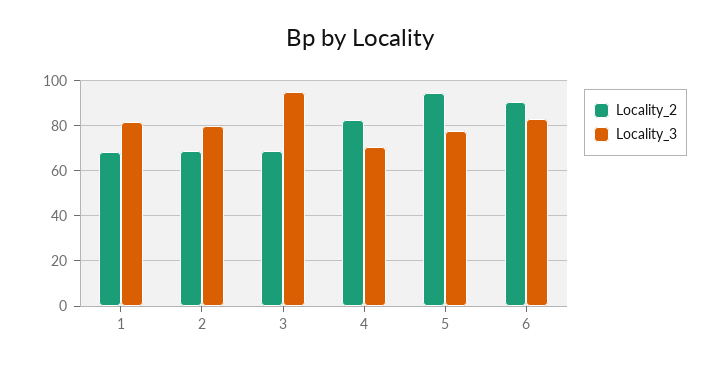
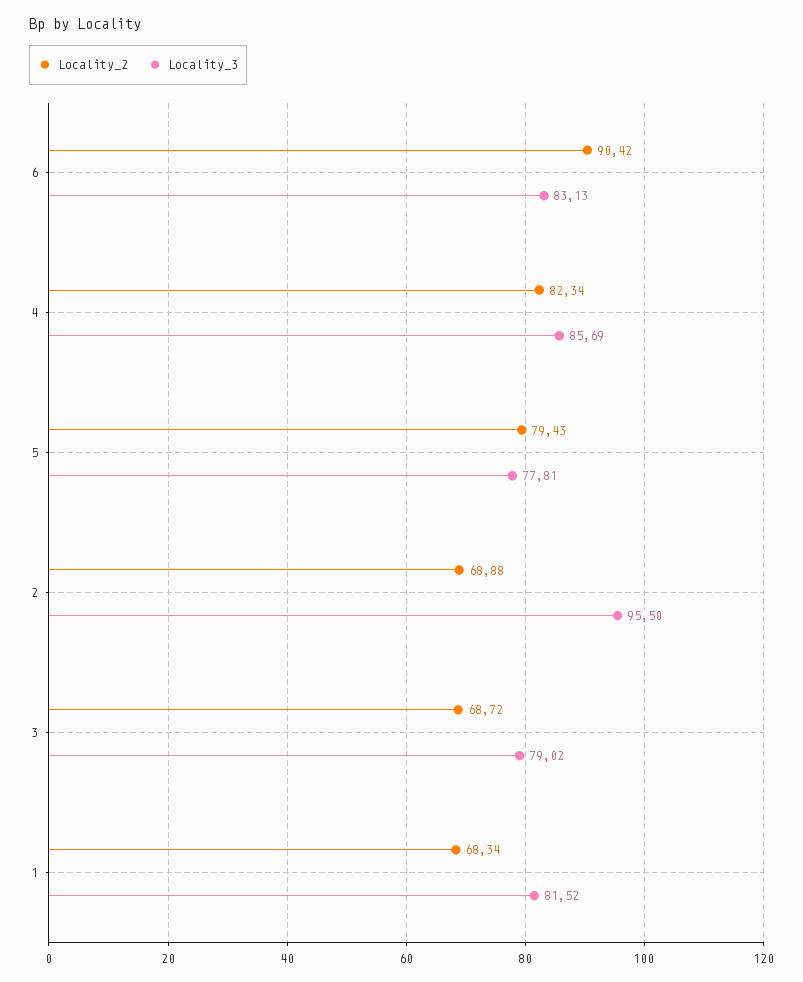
Locality_3, 2: 80 -> 95.5
Locality_3, 3: 95 -> 79.02
Locality_3, 4: 70 -> 85.69
Locality_2, 5: 95 -> 79.43

